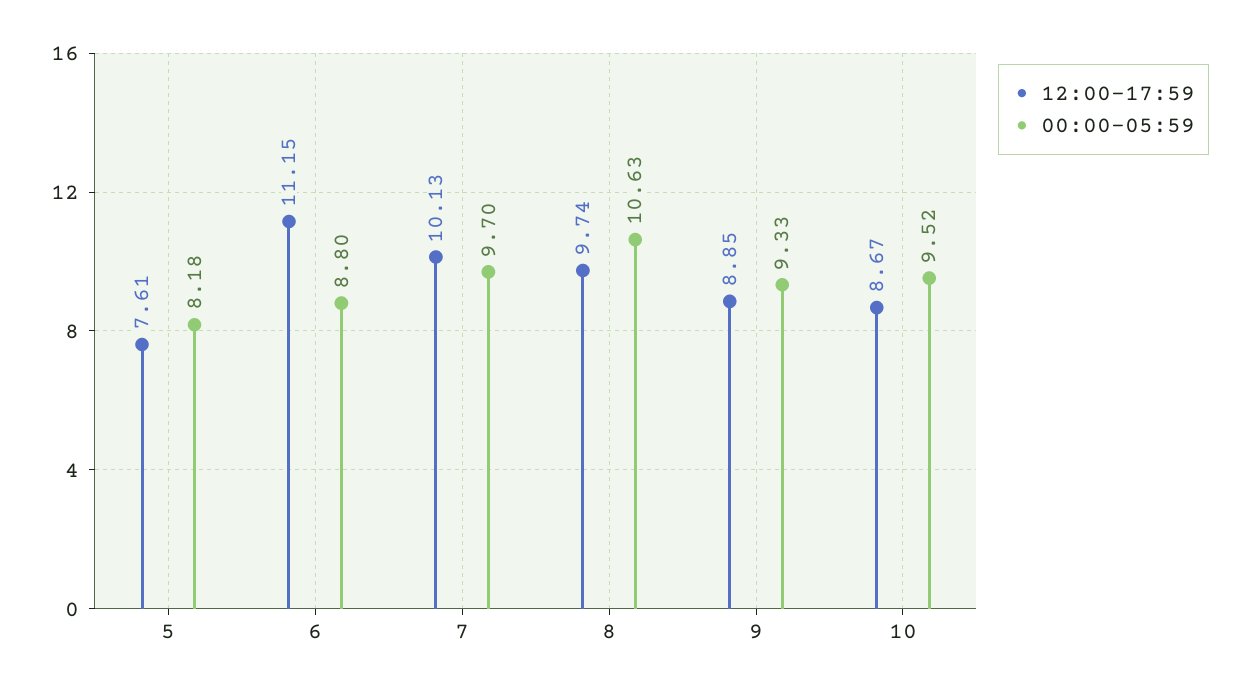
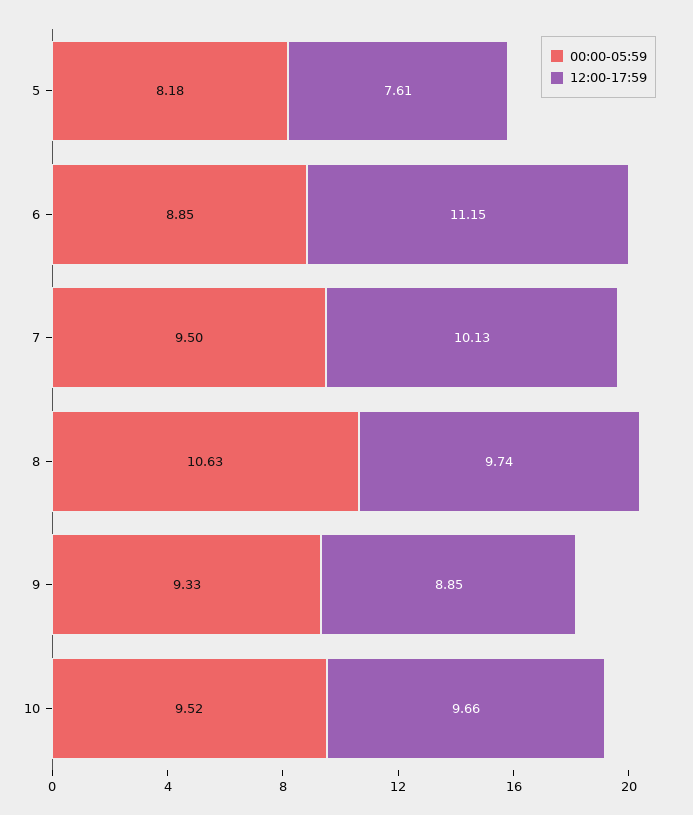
00:00-05:59, 6: 8.8 -> 8.85
00:00-05:59, 7: 9.7 -> 9.5
12:00-17:59, 10: 8.67 -> 9.66

